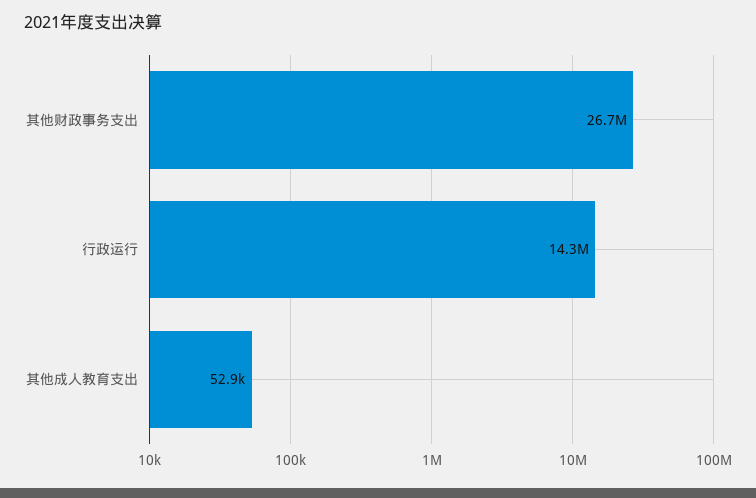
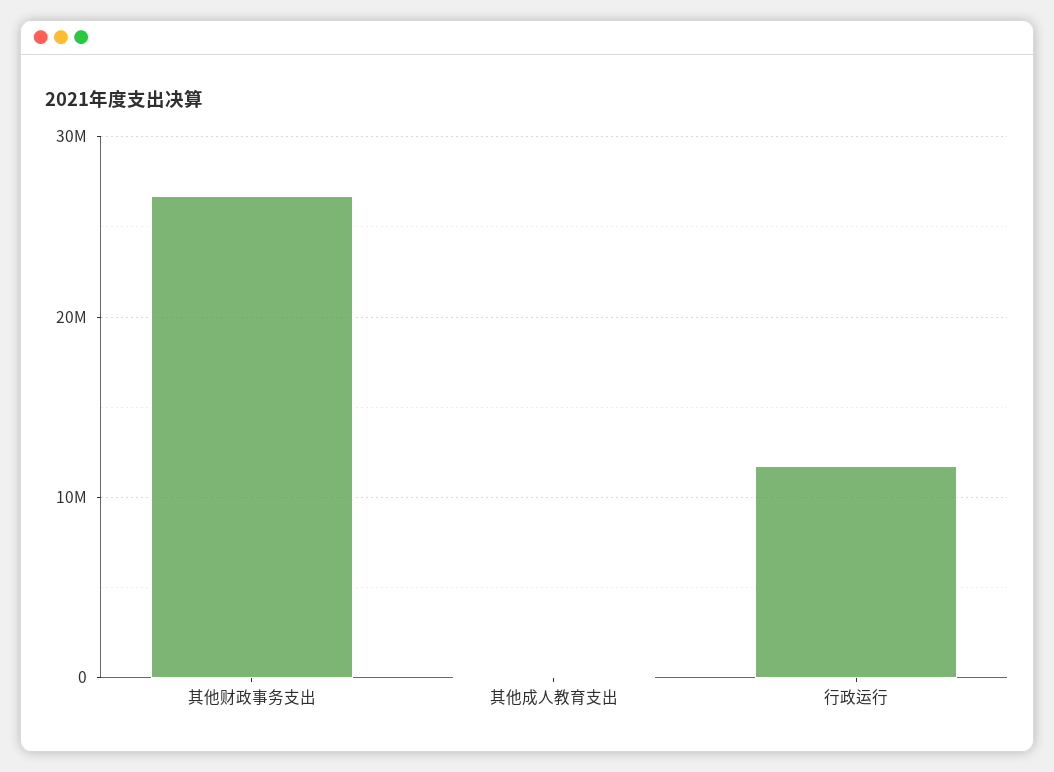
行政运行: 14300000 -> 12000000

